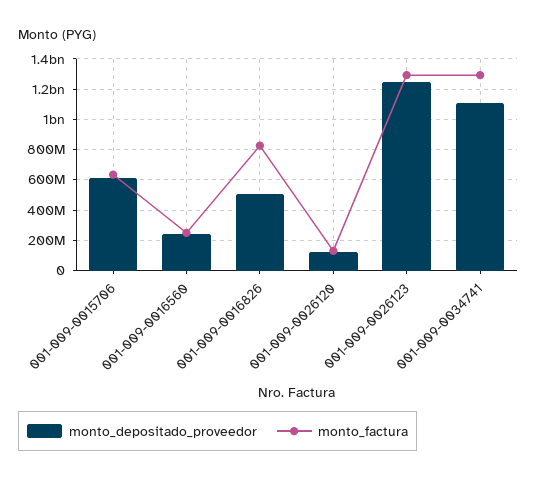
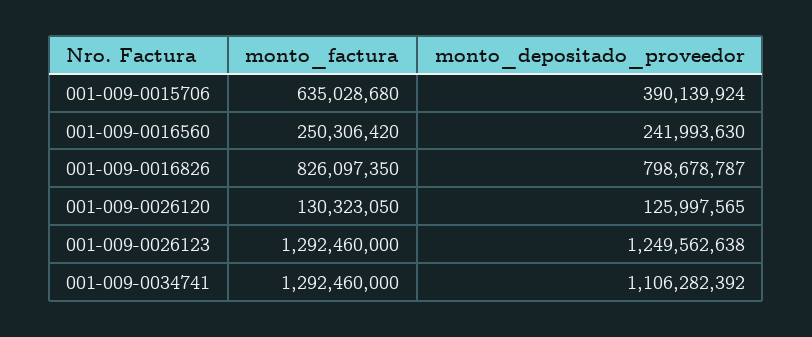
monto_depositado_proveedor, 001-009-0015706: 600000000 -> 390139924
monto_depositado_proveedor, 001-009-0016826: 500000000 -> 798678787

